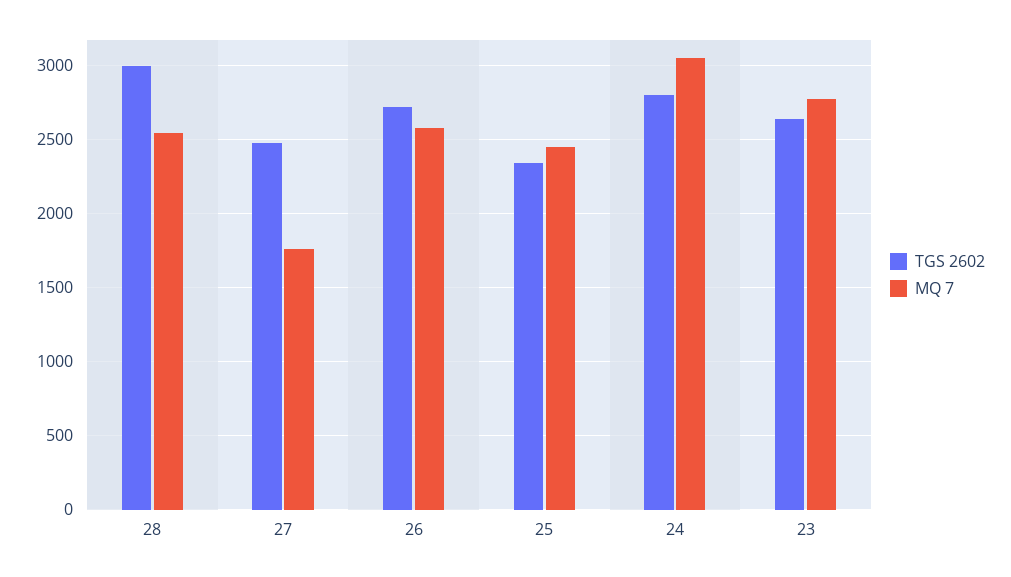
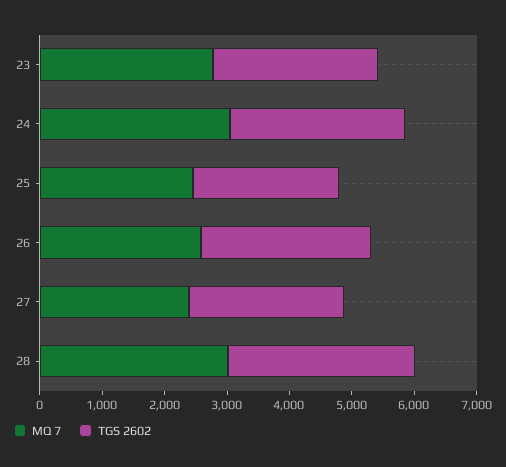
MQ 7, 28: 2550 -> 3000
MQ 7, 27: 1750 -> 2400

